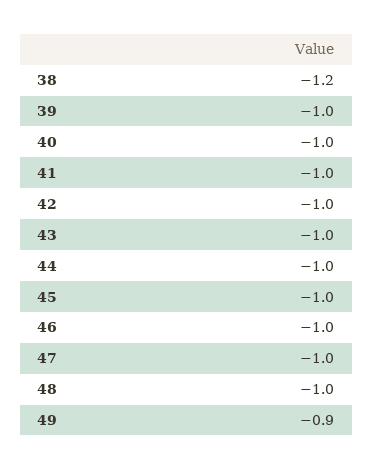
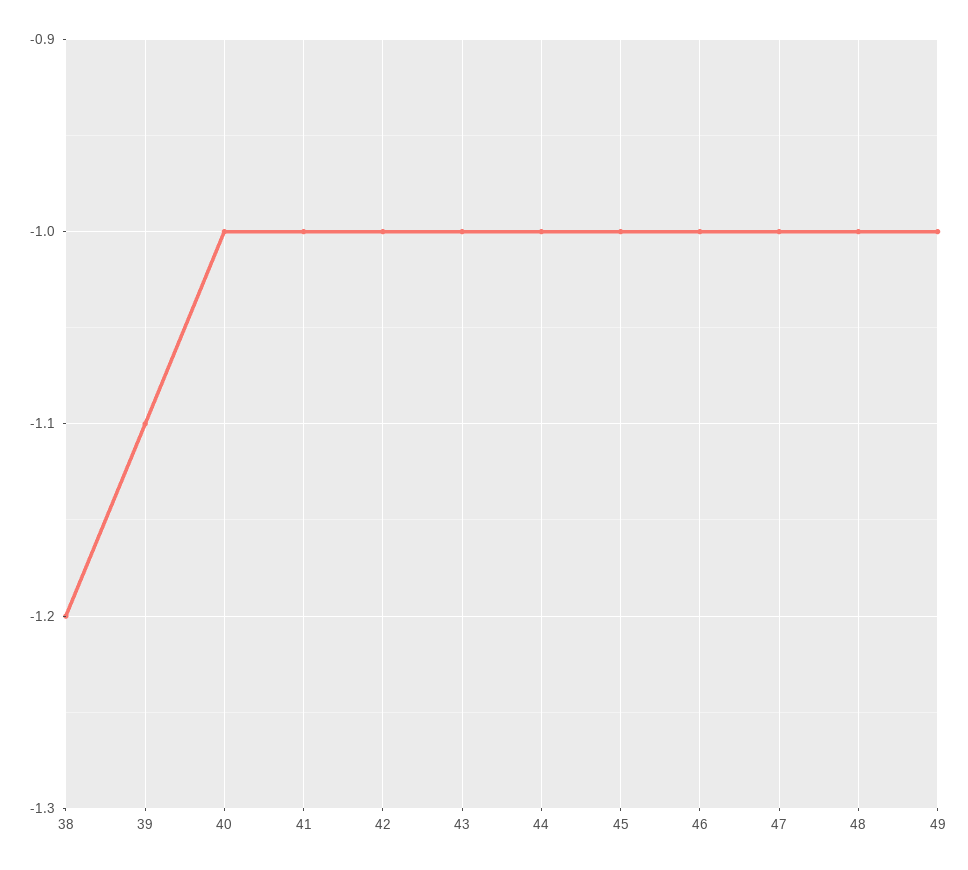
39: -1 -> -1.1
49: -0.9 -> -1

